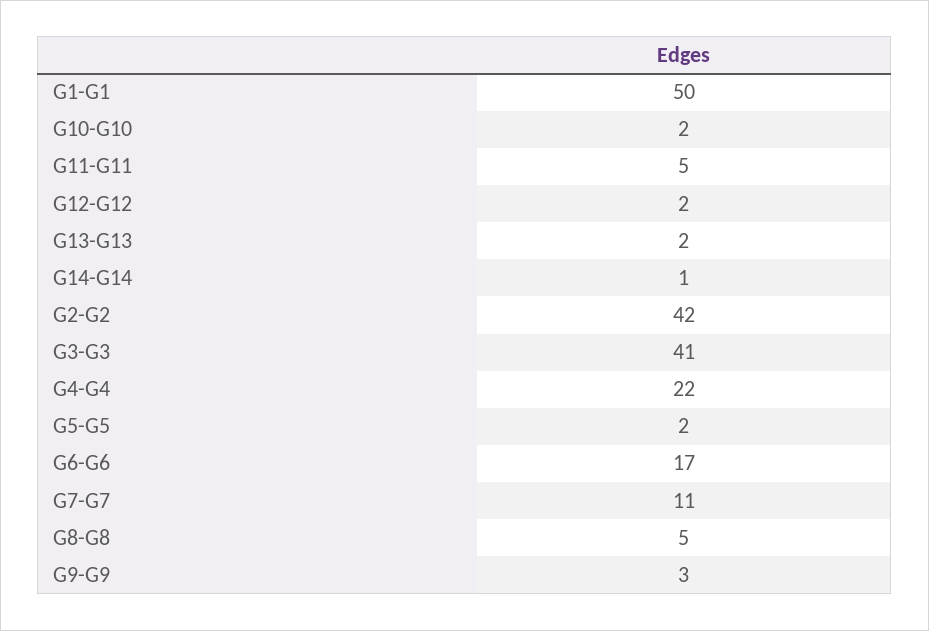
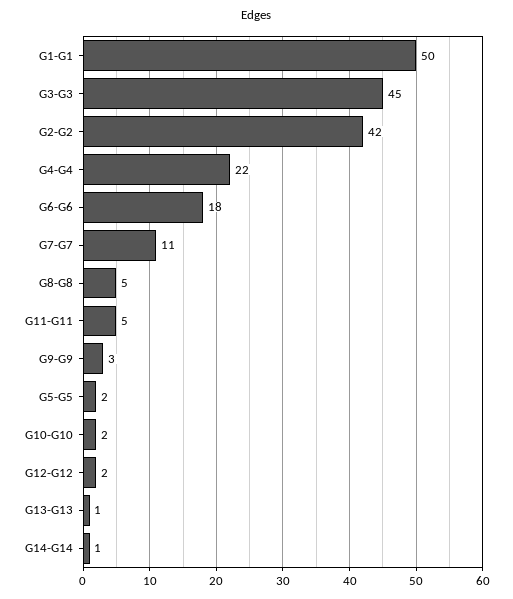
G13-G13: 2 -> 1
G3-G3: 41 -> 45
G6-G6: 17 -> 18

